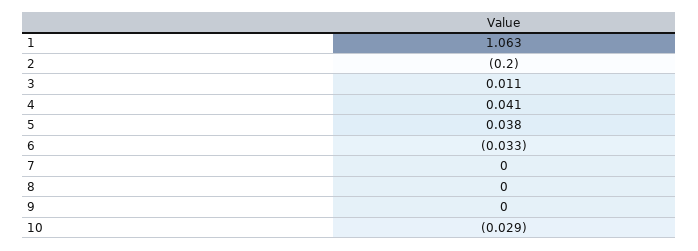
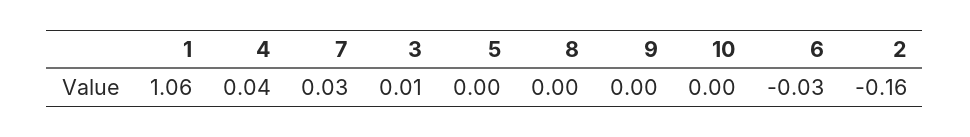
2: -0.2 -> -0.16
5: 0.038 -> 0
7: 0 -> 0.03
10: -0.029 -> 0

